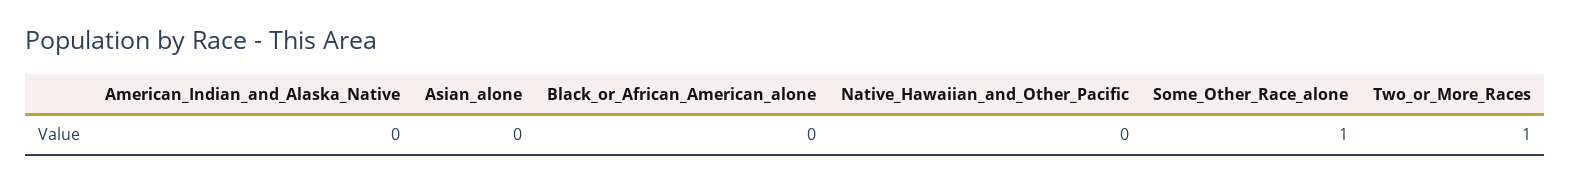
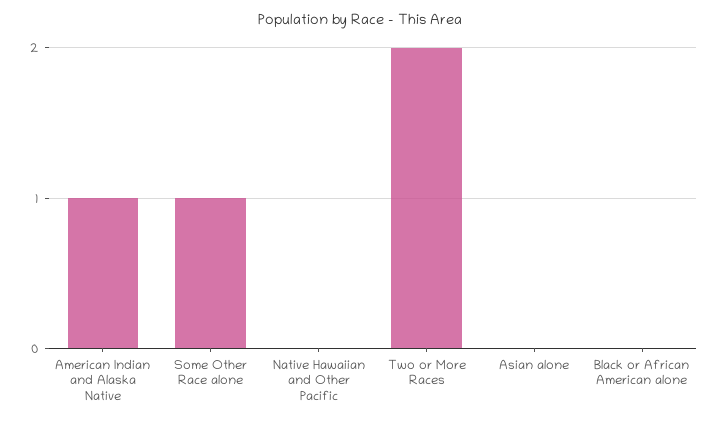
American_Indian_and_Alaska_Native: 0 -> 1
Two_or_More_Races: 1 -> 2

